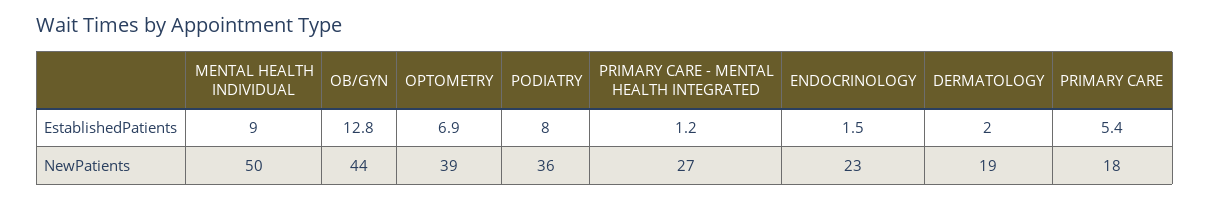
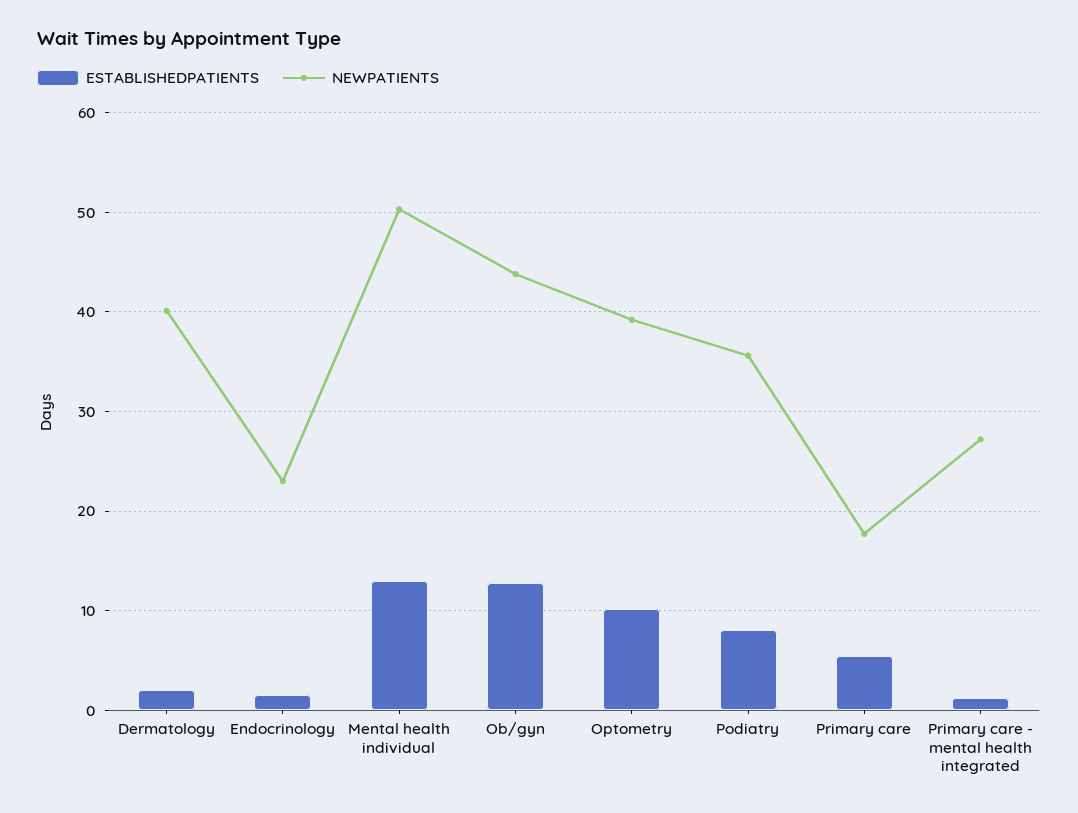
EstablishedPatients, MENTAL HEALTH INDIVIDUAL: 9 -> 13
EstablishedPatients, OPTOMETRY: 6.9 -> 10
NewPatients, DERMATOLOGY: 19 -> 40

